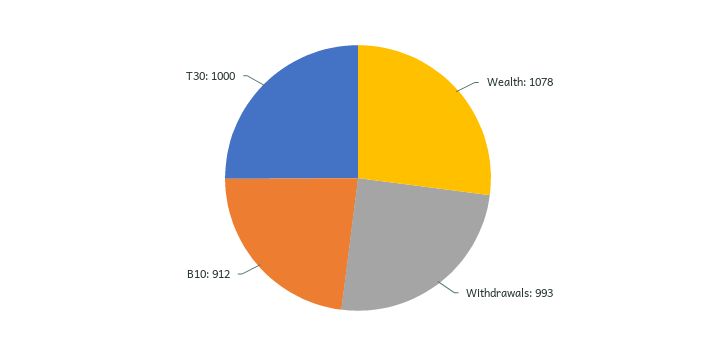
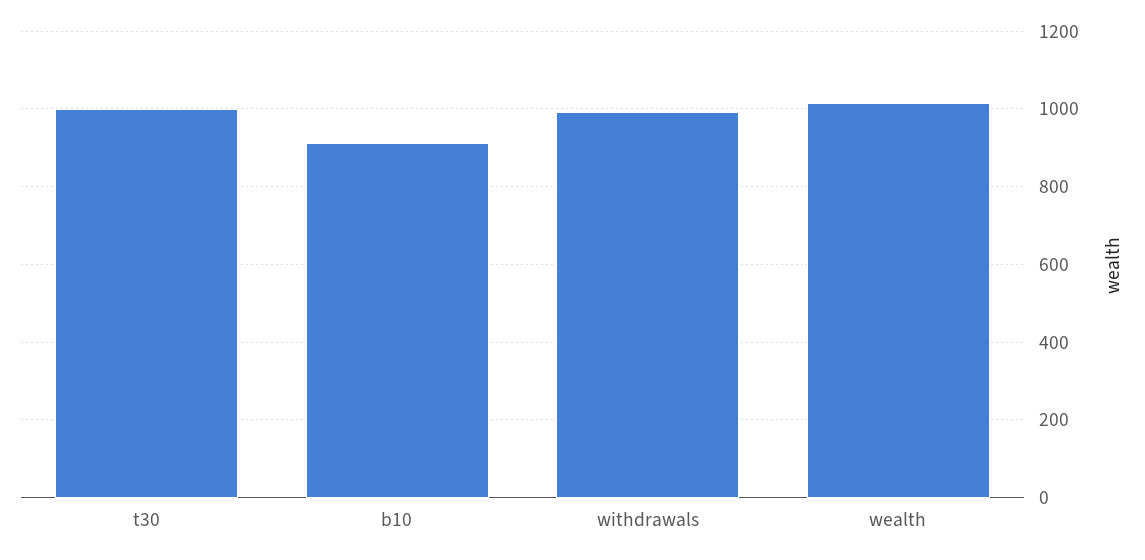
Wealth: 1078 -> 1020

